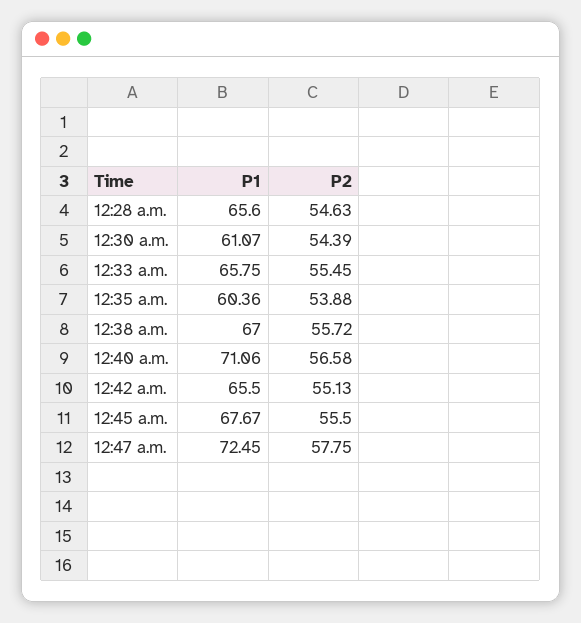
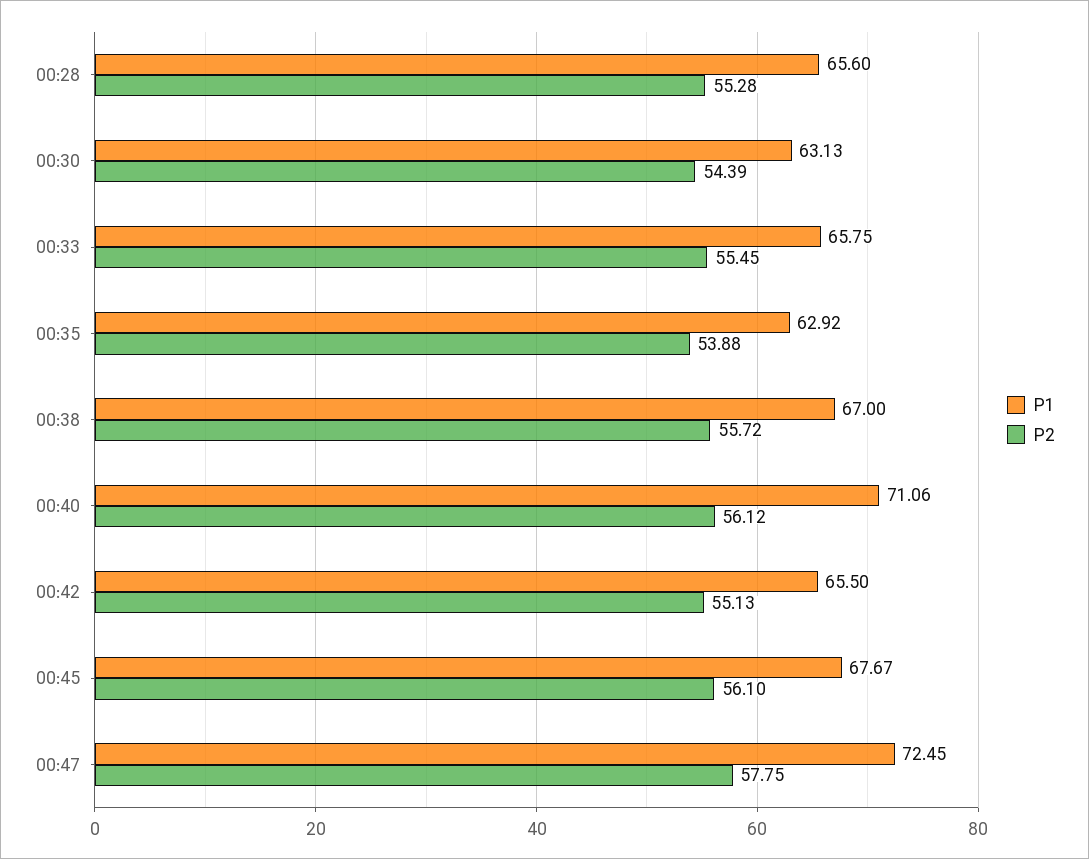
P2, 12:28 a.m.: 54.63 -> 55.28
P1, 12:30 a.m.: 61.07 -> 63.13
P1, 12:35 a.m.: 60.36 -> 62.92
P2, 12:40 a.m.: 56.58 -> 56.12
P2, 12:45 a.m.: 55.5 -> 56.1

